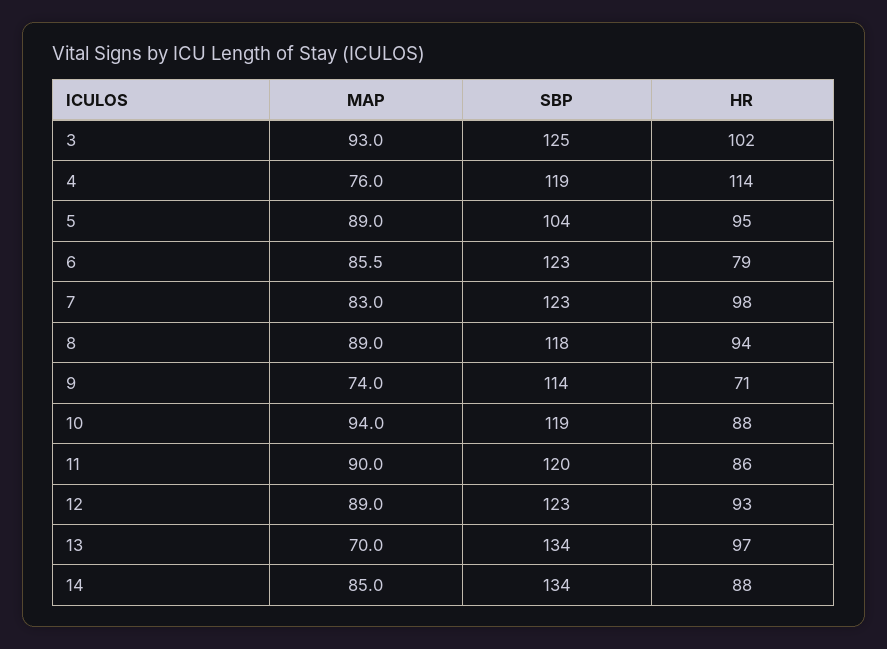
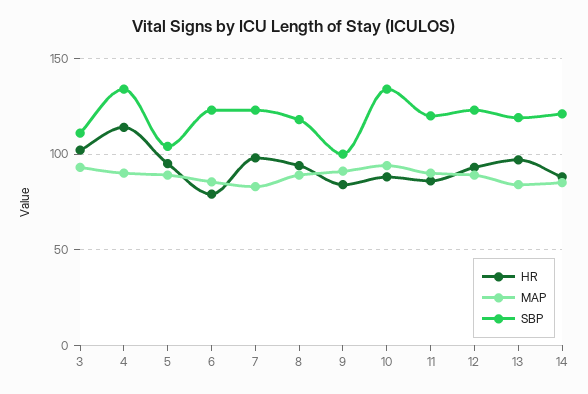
SBP, 3: 125 -> 110
MAP, 4: 76 -> 90
SBP, 4: 119 -> 135
MAP, 9: 74 -> 90
SBP, 9: 114 -> 100
HR, 9: 71 -> 85
SBP, 10: 119 -> 135
MAP, 13: 70 -> 85
SBP, 13: 134 -> 120
SBP, 14: 134 -> 120

